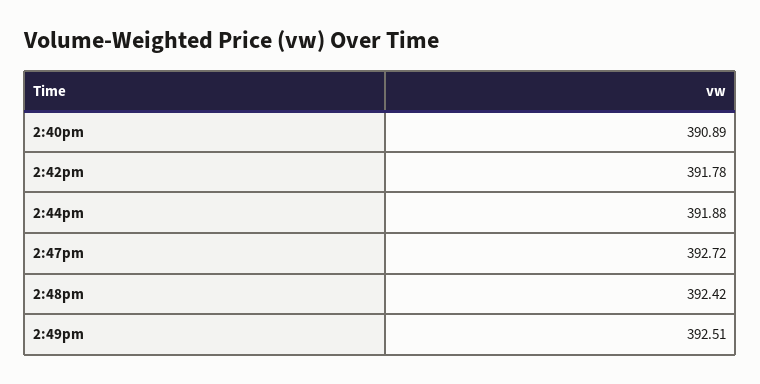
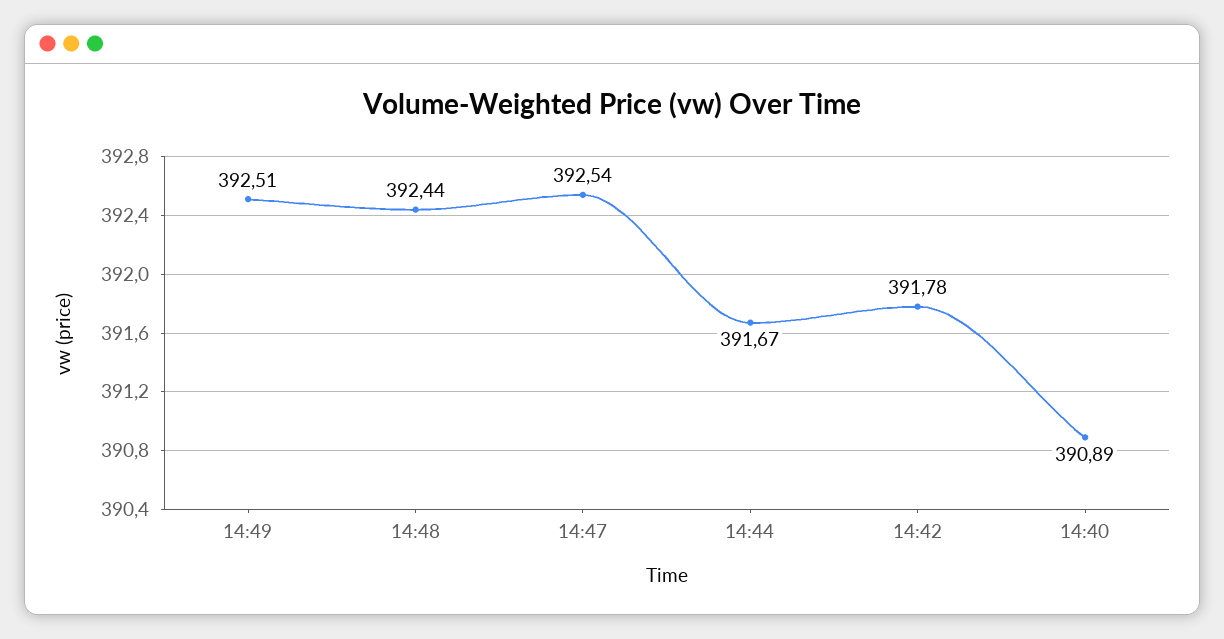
2:44pm: 391.88 -> 391.67
2:47pm: 392.72 -> 392.54
2:48pm: 392.42 -> 392.44

